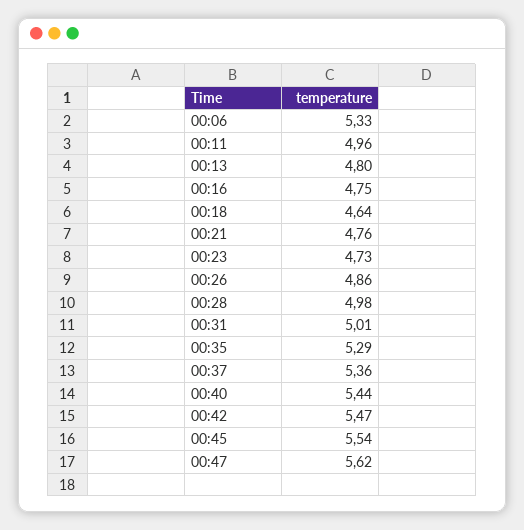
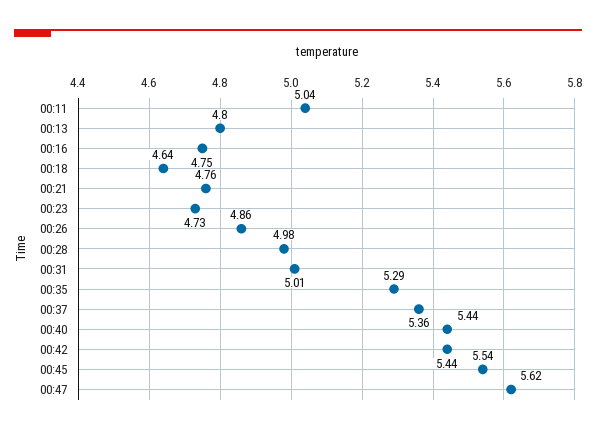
00:06: 5.33 -> none
00:11: 4.96 -> 5.04
00:42: 5.47 -> 5.44

